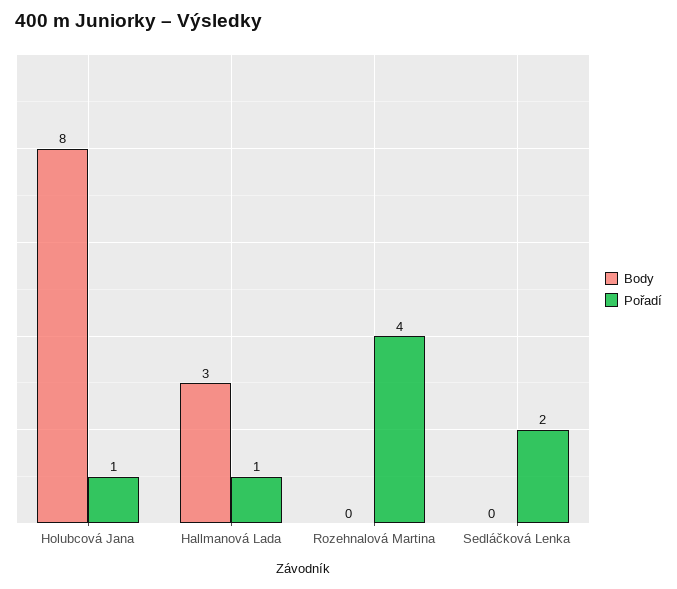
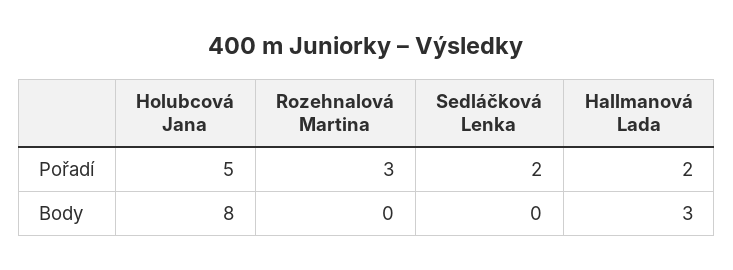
Pořadí, Holubcová Jana: 1 -> 5
Pořadí, Hallmanová Lada: 1 -> 2
Pořadí, Rozehnalová Martina: 4 -> 3

